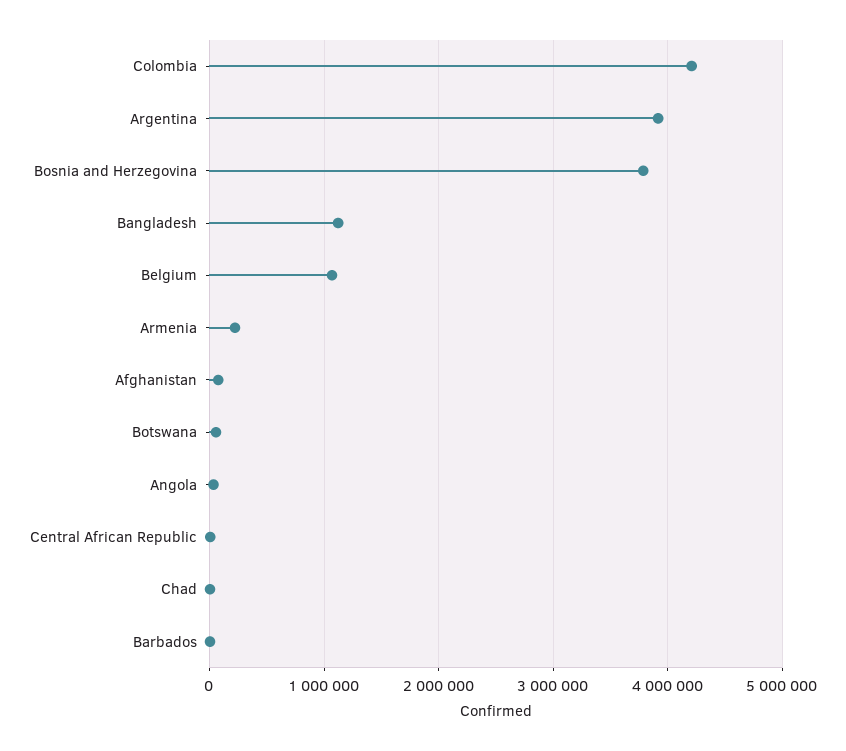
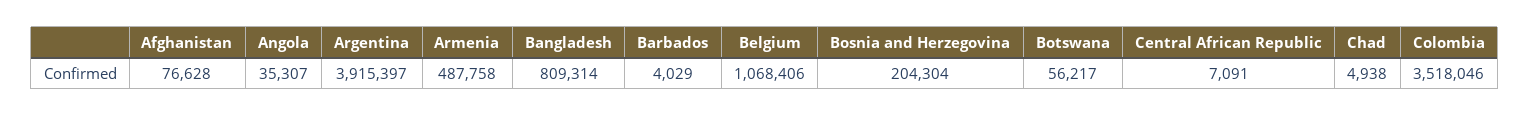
Colombia: 4200000 -> 3518046
Bosnia and Herzegovina: 3800000 -> 204304
Bangladesh: 1100000 -> 809314
Armenia: 200000 -> 487758

